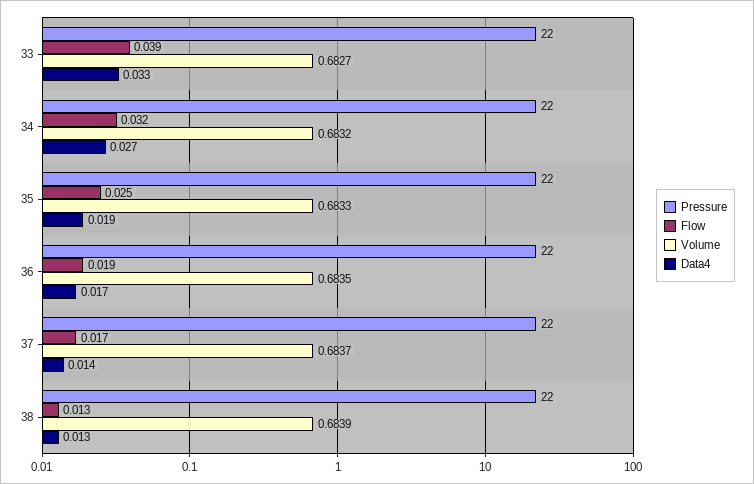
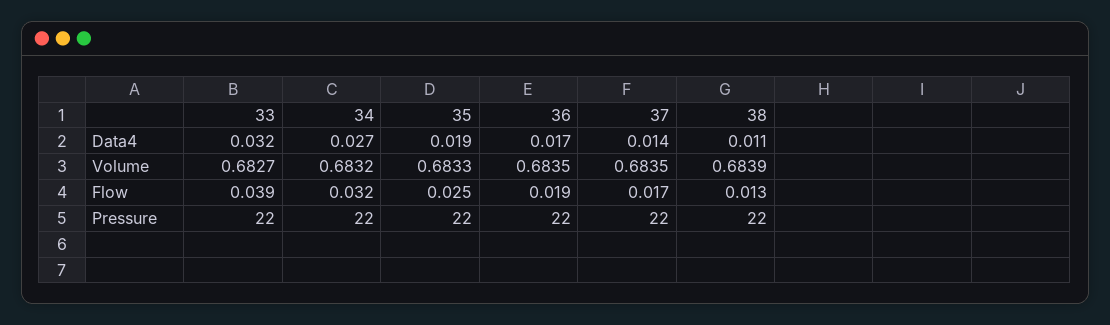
Data4, 33: 0.033 -> 0.032
Volume, 37: 0.6837 -> 0.6835
Data4, 38: 0.013 -> 0.011

